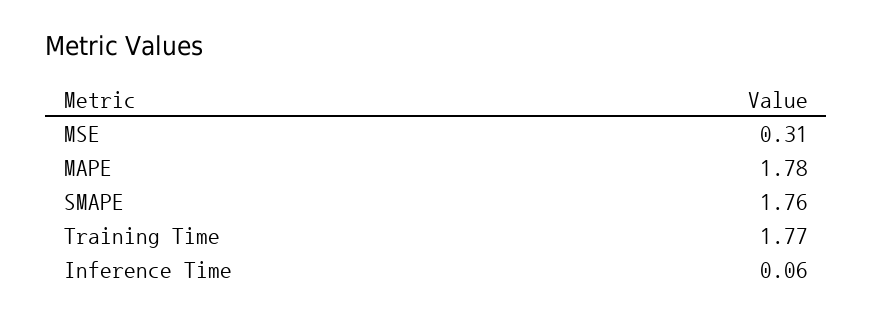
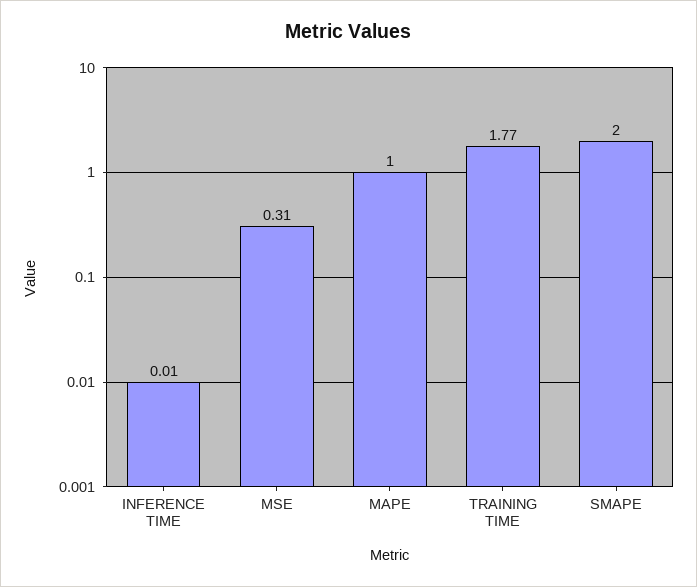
MAPE: 1.78 -> 1
SMAPE: 1.76 -> 2
Inference Time: 0.06 -> 0.01

